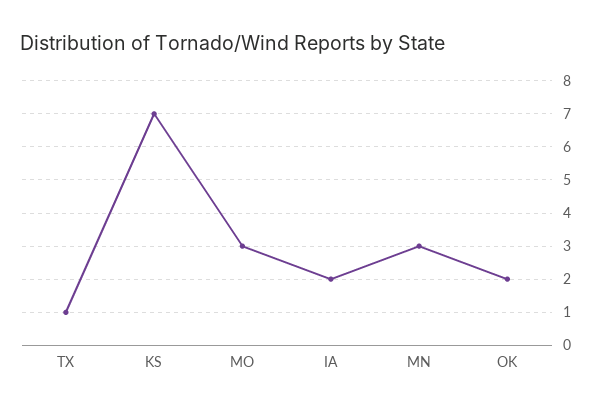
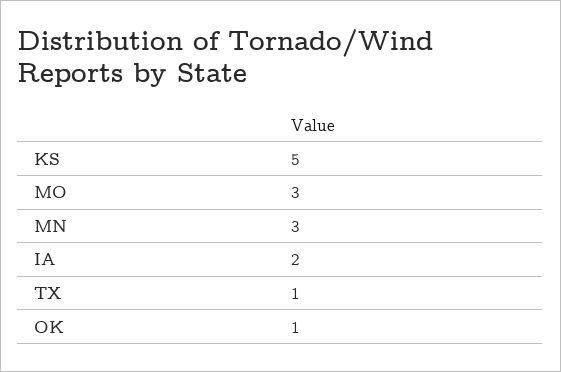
KS: 7 -> 5
OK: 2 -> 1

